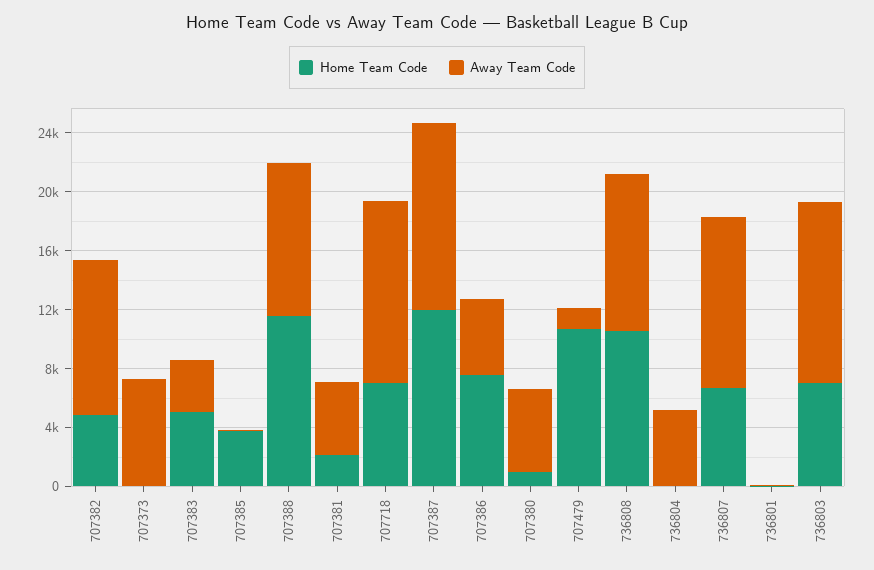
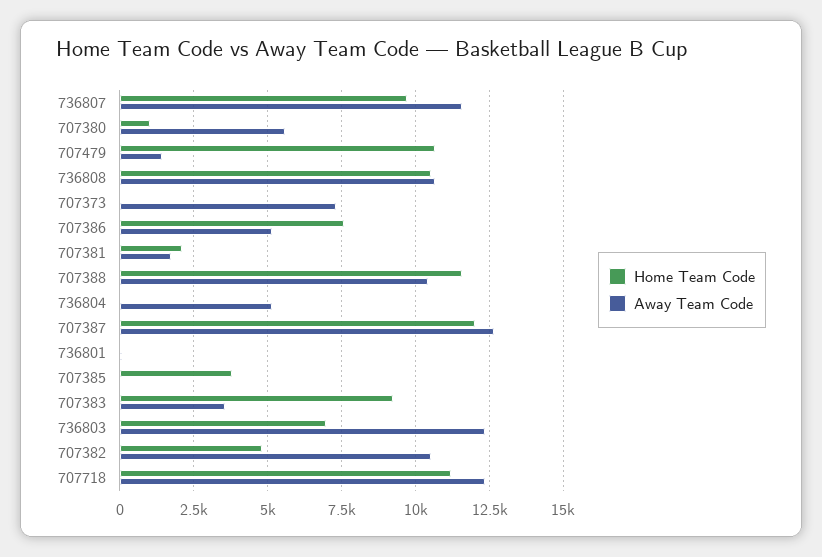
Home Team Code, 707383: 5000 -> 9250
Away Team Code, 707381: 5000 -> 1750
Home Team Code, 707718: 7000 -> 11250
Home Team Code, 736807: 7000 -> 9750

